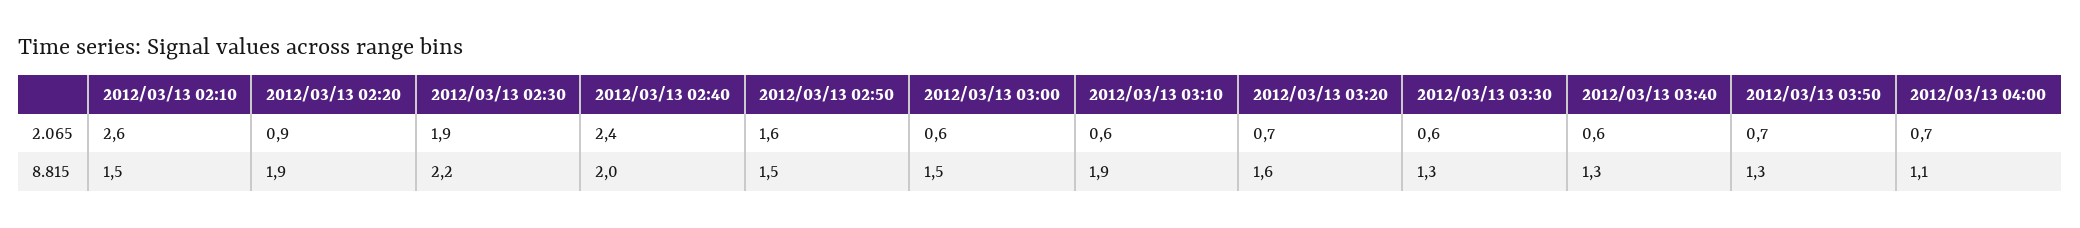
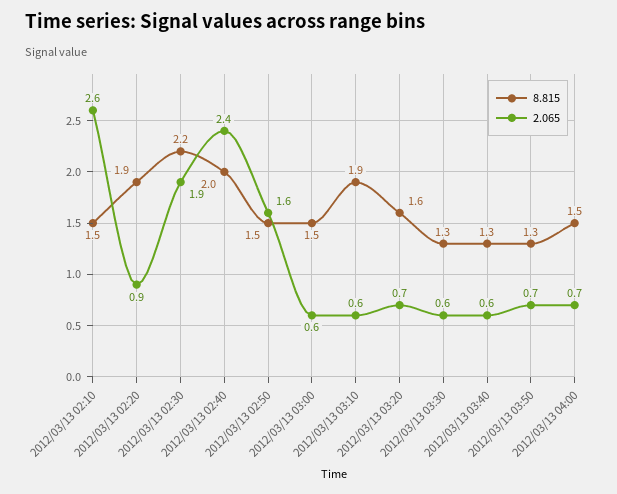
8.815, 2012/03/13 04:00: 1.1 -> 1.5

